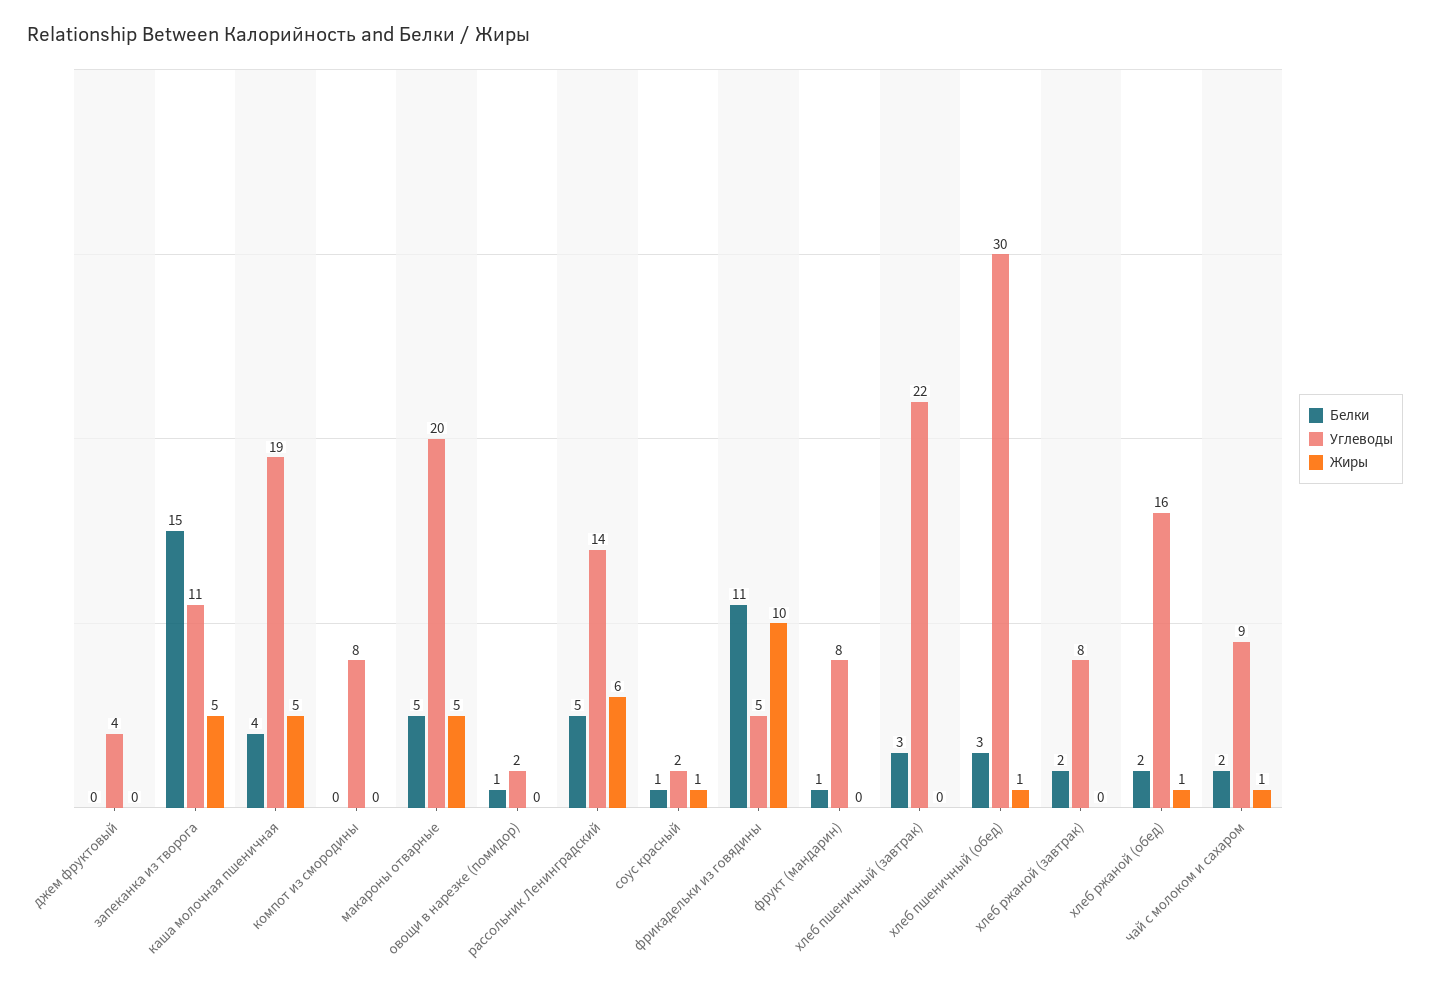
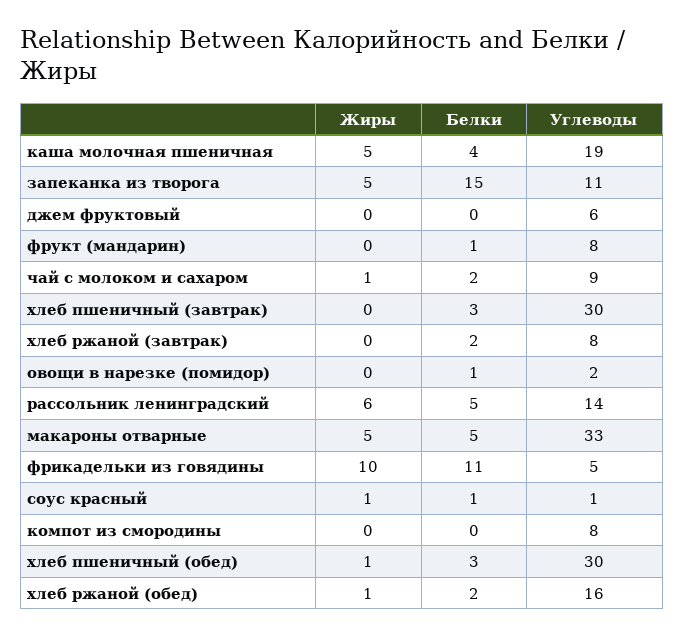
Углеводы, джем фруктовый: 4 -> 6
Углеводы, макароны отварные: 20 -> 33
Углеводы, соус красный: 2 -> 1
Углеводы, хлеб пшеничный (завтрак): 22 -> 30

